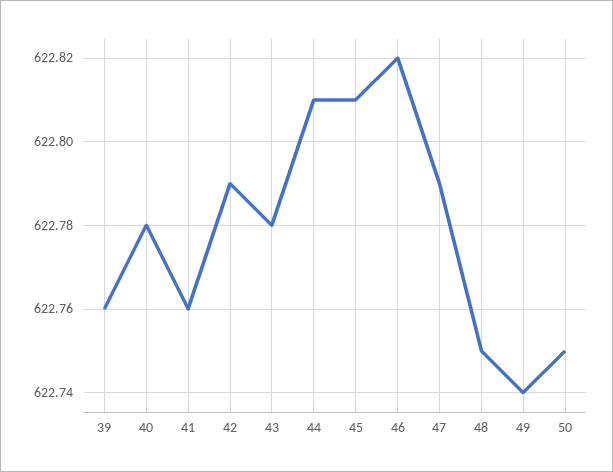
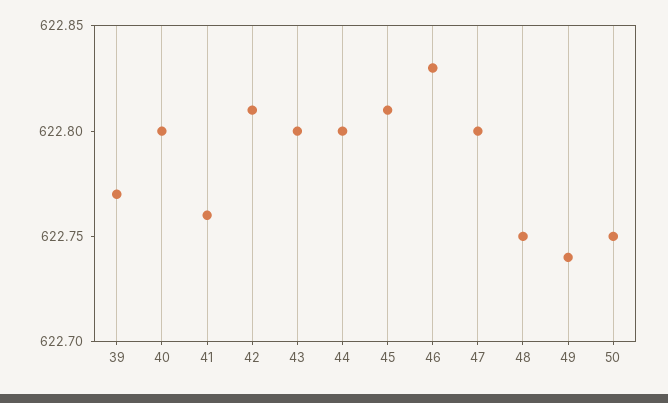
39: 622.76 -> 622.77
40: 622.78 -> 622.8
42: 622.79 -> 622.81
43: 622.78 -> 622.8
44: 622.81 -> 622.8
46: 622.82 -> 622.83
47: 622.79 -> 622.8

